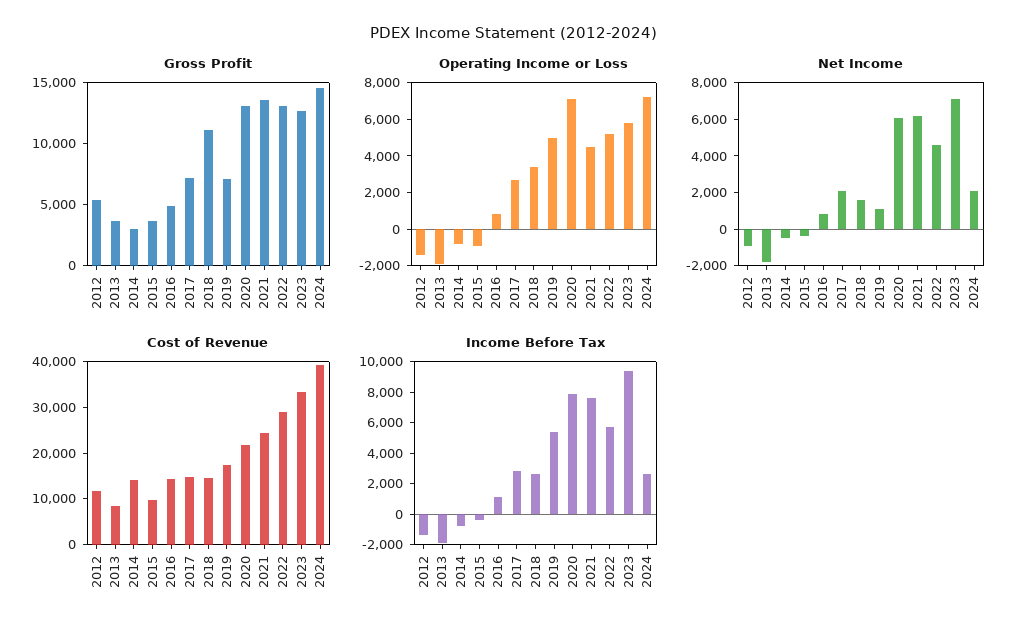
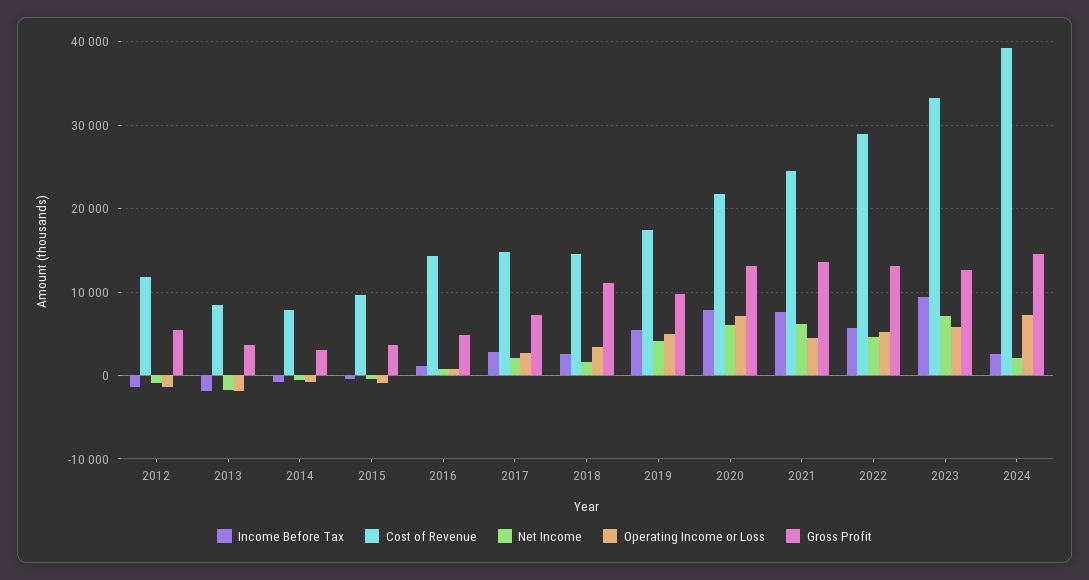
Gross Profit, 2019: 7000 -> 10000
Net Income, 2019: 1000 -> 4000
Cost of Revenue, 2014: 14000 -> 8000

